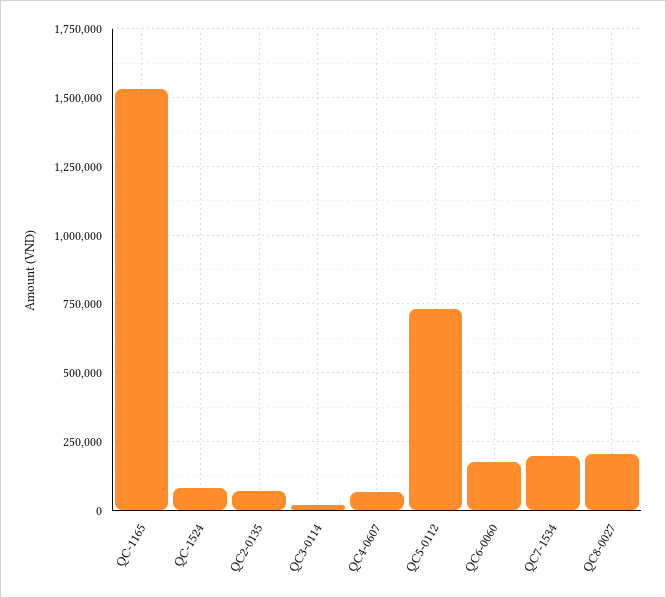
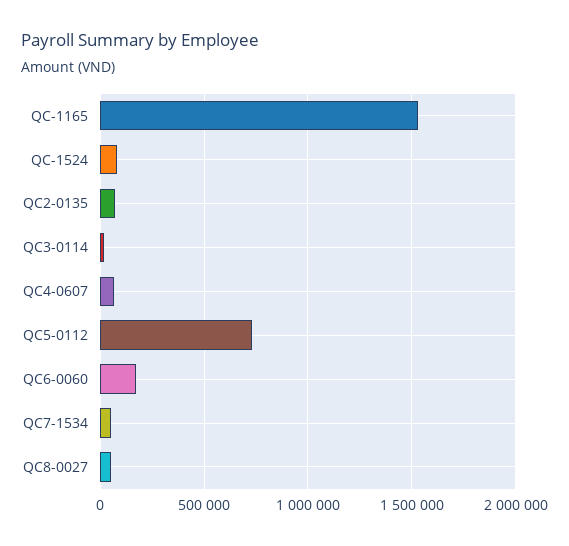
QC7-1534: 200000 -> 50000
QC8-0027: 200000 -> 50000

